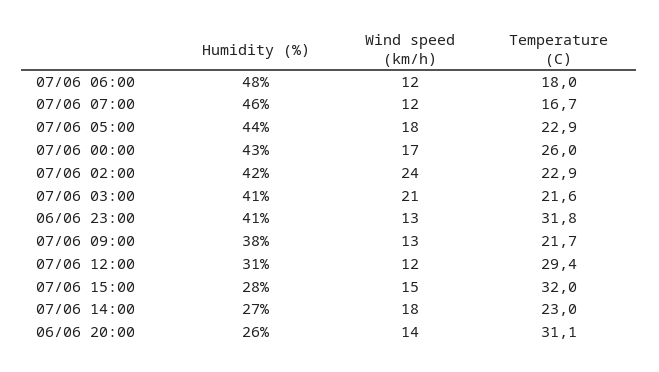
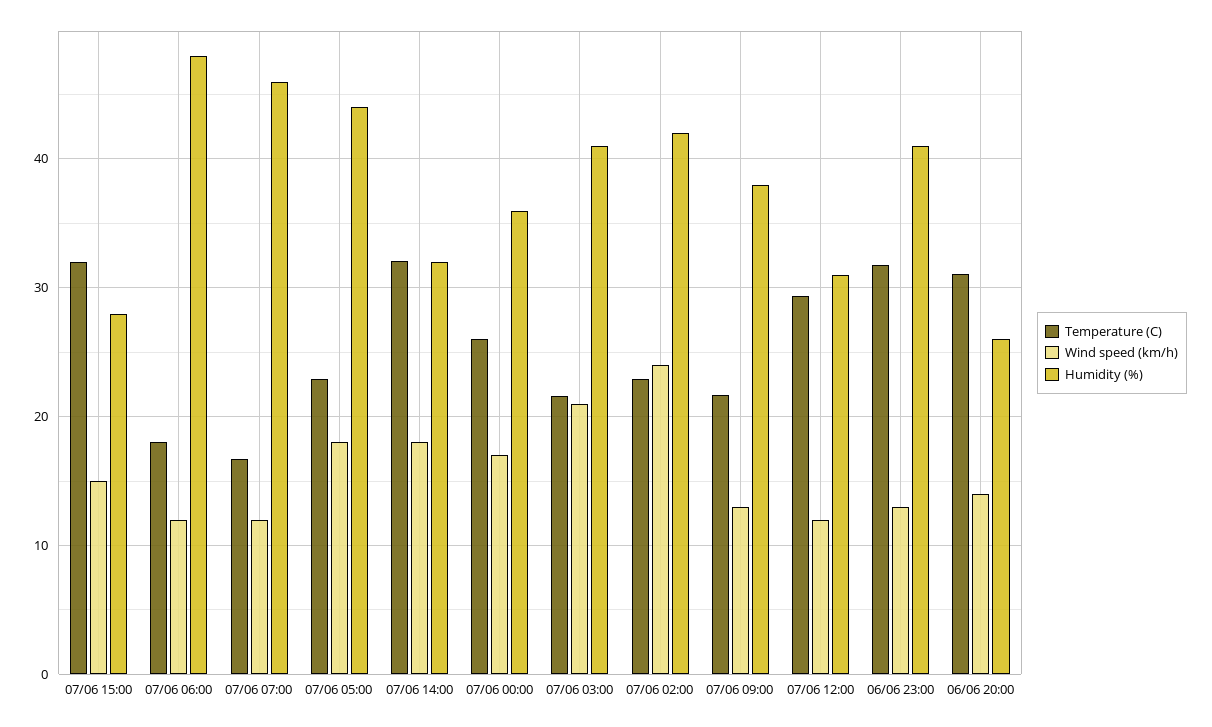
Humidity (%), 07/06 00:00: 43 -> 36
Humidity (%), 07/06 14:00: 27 -> 32
Temperature (C), 07/06 14:00: 23 -> 32

